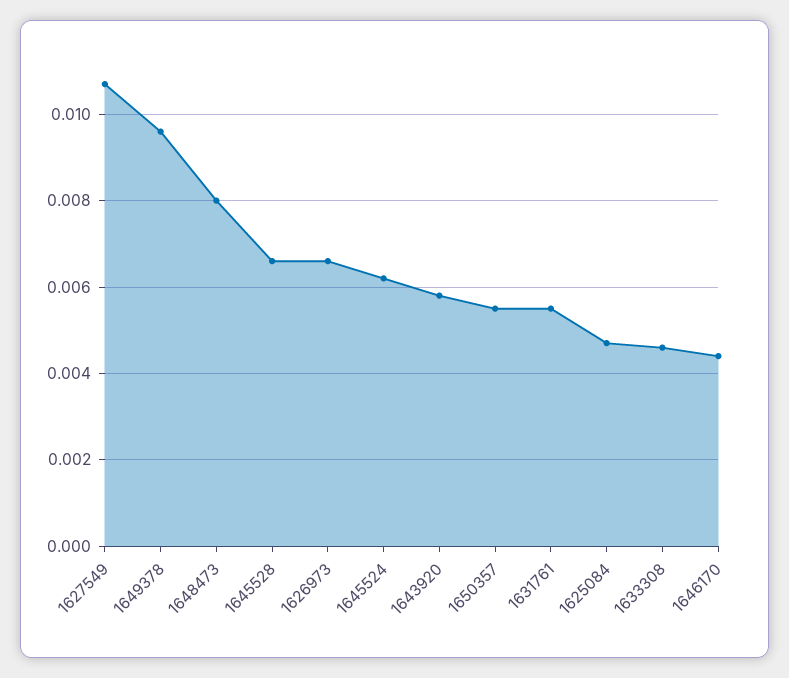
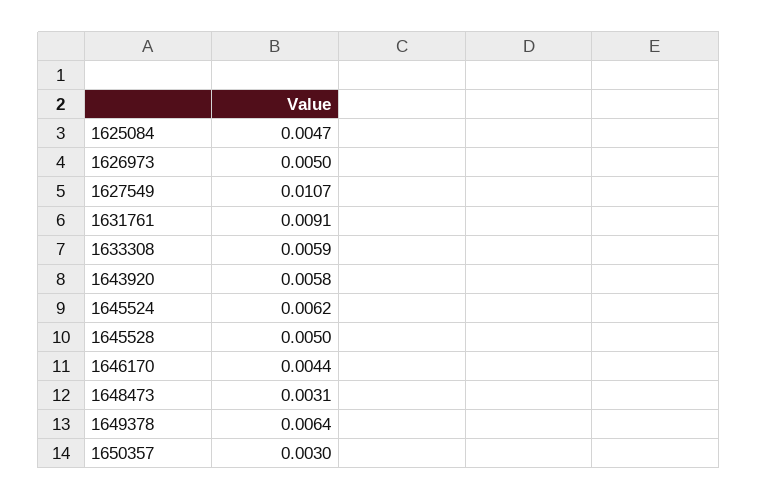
1649378: 0.0095 -> 0.0064
1648473: 0.008 -> 0.0031
1645528: 0.0065 -> 0.005
1626973: 0.0065 -> 0.005
1650357: 0.0055 -> 0.003
1631761: 0.0055 -> 0.0091
1633308: 0.0045 -> 0.0059

